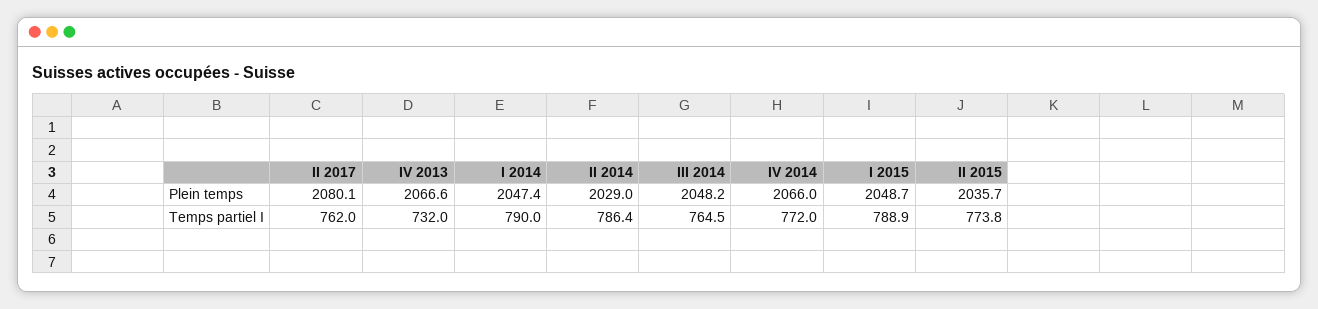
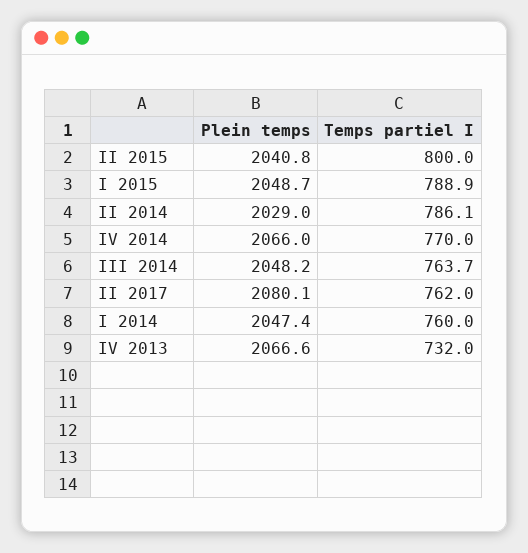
II 2015, Plein temps: 2035.7 -> 2040.8
I 2014, Temps partiel I: 790 -> 760
II 2014, Temps partiel I: 786.4 -> 786.1
III 2014, Temps partiel I: 764.5 -> 763.7
IV 2014, Temps partiel I: 772 -> 770
II 2015, Temps partiel I: 773.8 -> 800

